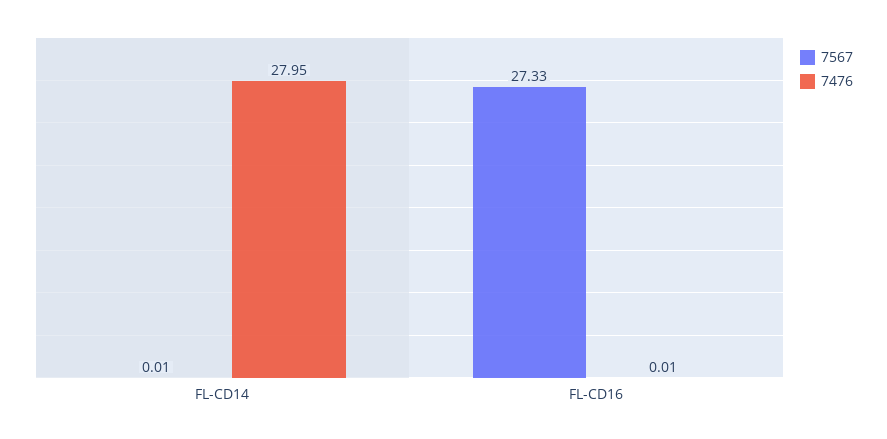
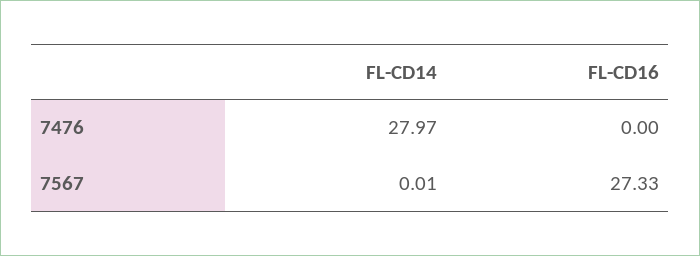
7476, FL-CD14: 27.95 -> 27.97
7476, FL-CD16: 0.01 -> 0

